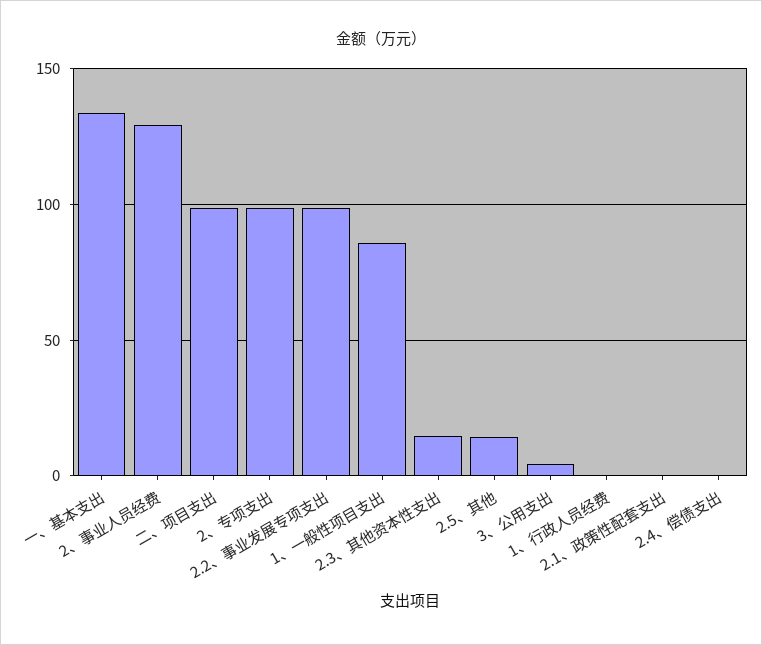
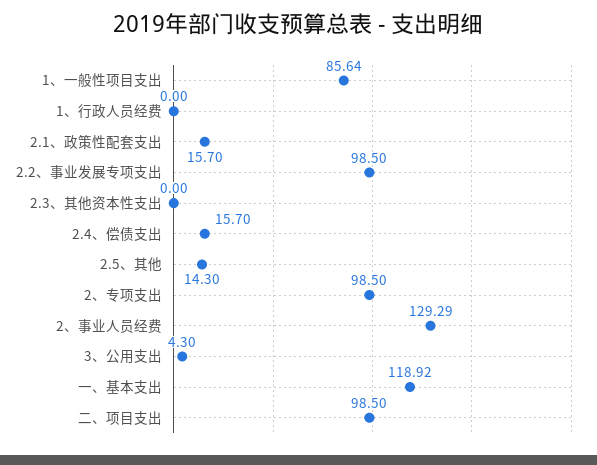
一、基本支出: 135 -> 118.92
2.3、其他资本性支出: 15 -> 0
2.1、政策性配套支出: 0 -> 15.7
2.4、偿债支出: 0 -> 15.7

